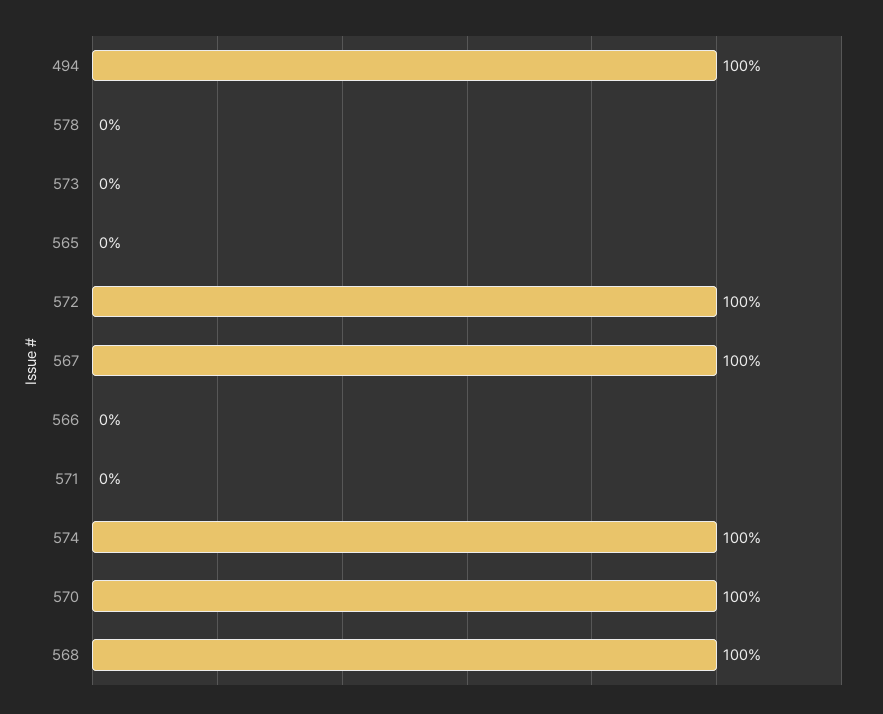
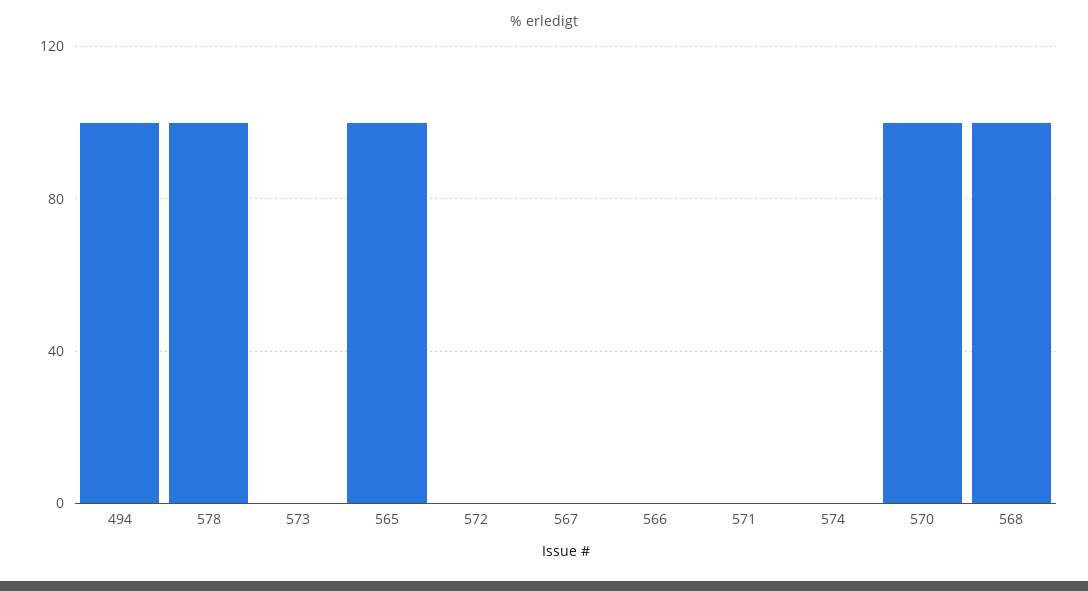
578: 0 -> 100
565: 0 -> 100
572: 100 -> 0
567: 100 -> 0
574: 100 -> 0

